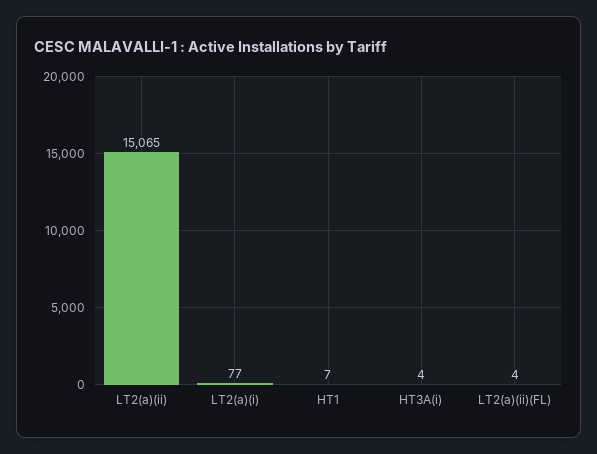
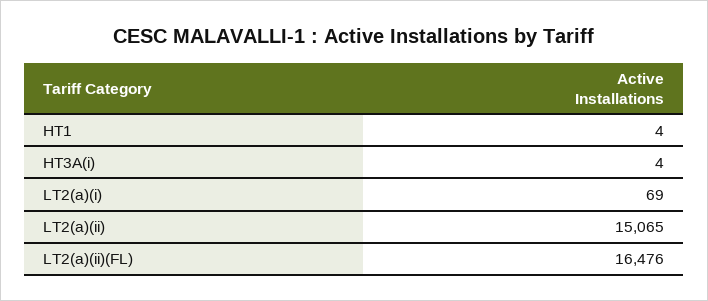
LT2(a)(i): 77 -> 69
HT1: 7 -> 4
LT2(a)(ii)(FL): 4 -> 16476

